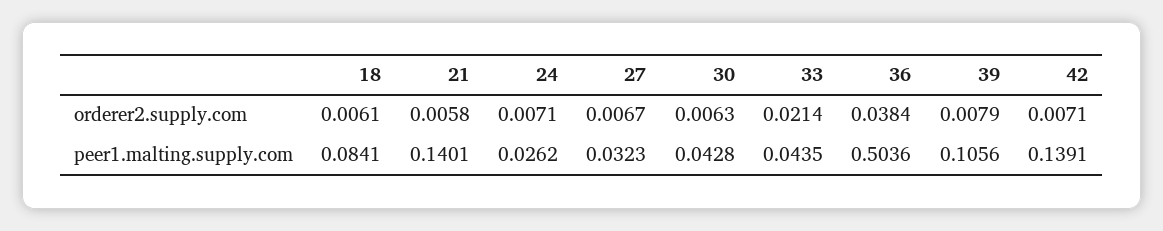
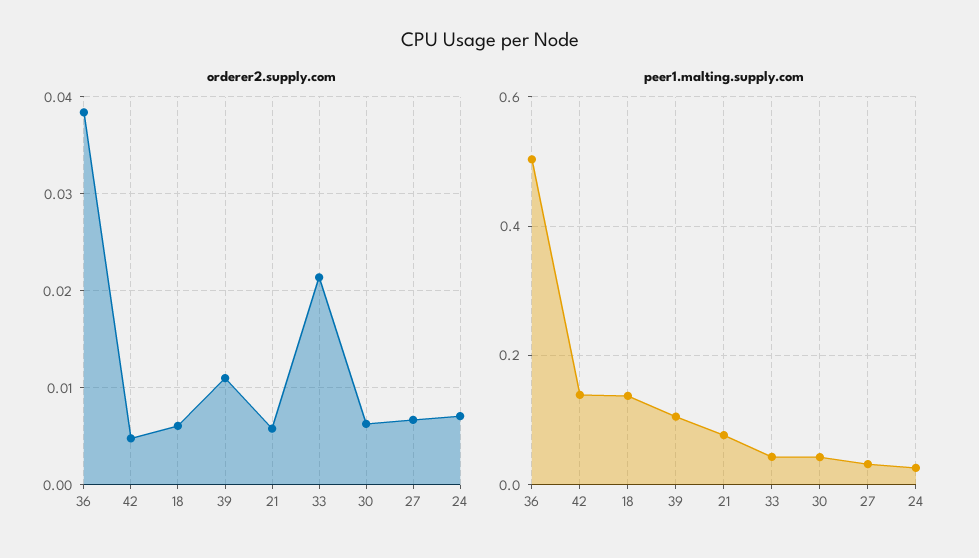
orderer2.supply.com, 39: 0.0079 -> 0.011
orderer2.supply.com, 42: 0.0071 -> 0.005
peer1.malting.supply.com, 18: 0.0841 -> 0.14
peer1.malting.supply.com, 21: 0.1401 -> 0.08

